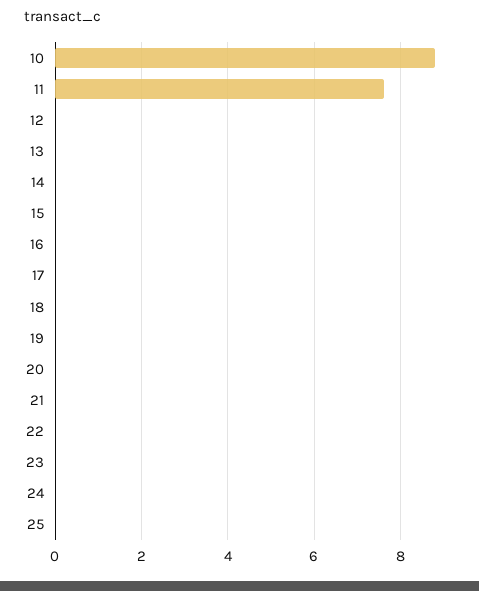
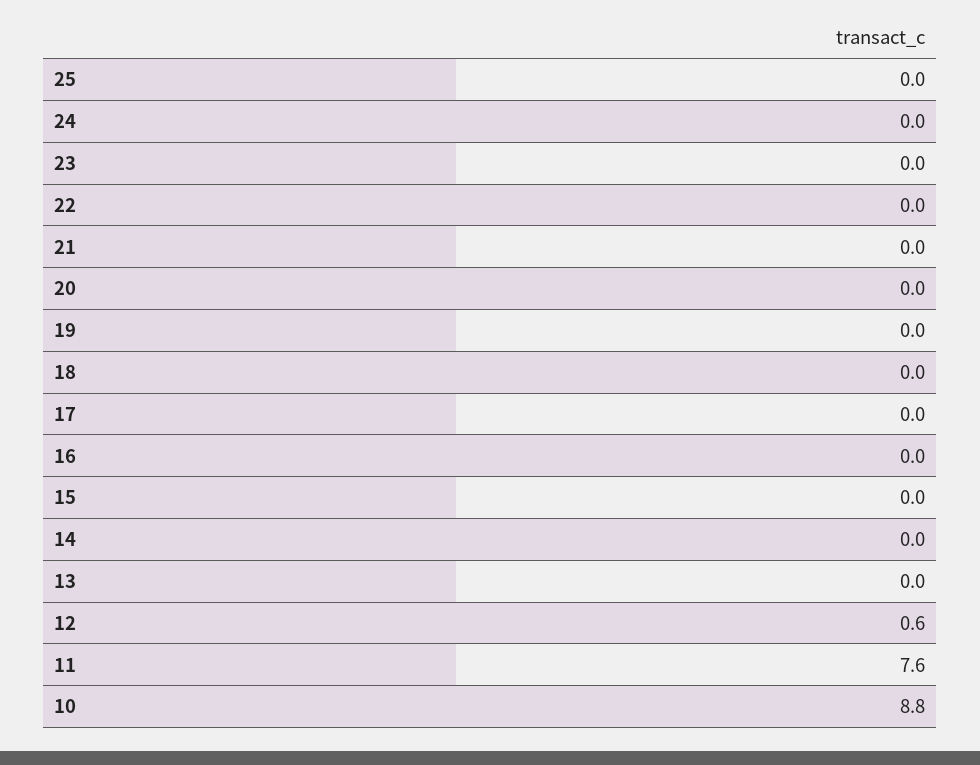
12: 0 -> 0.6

